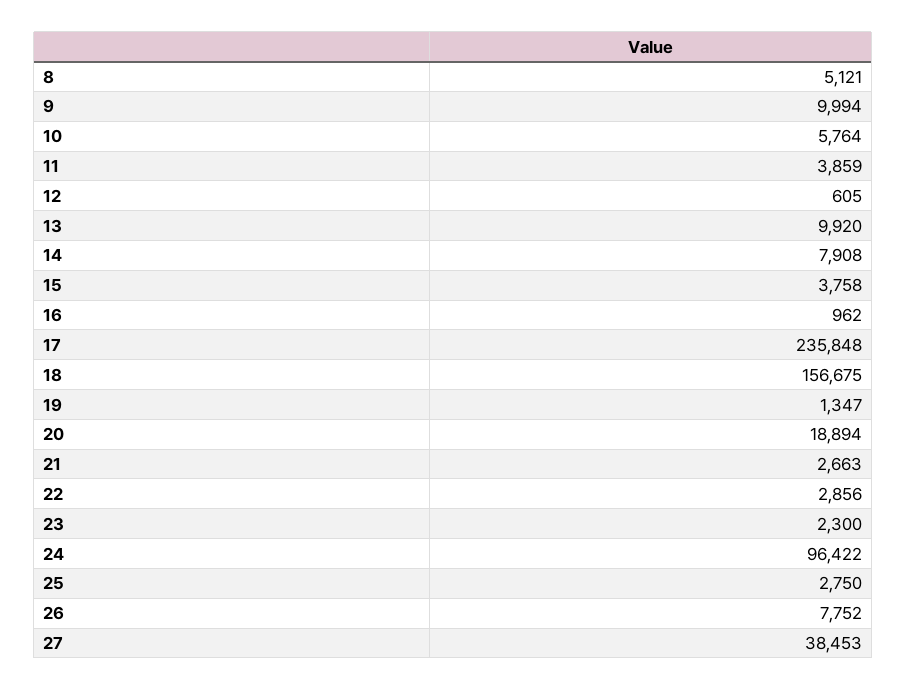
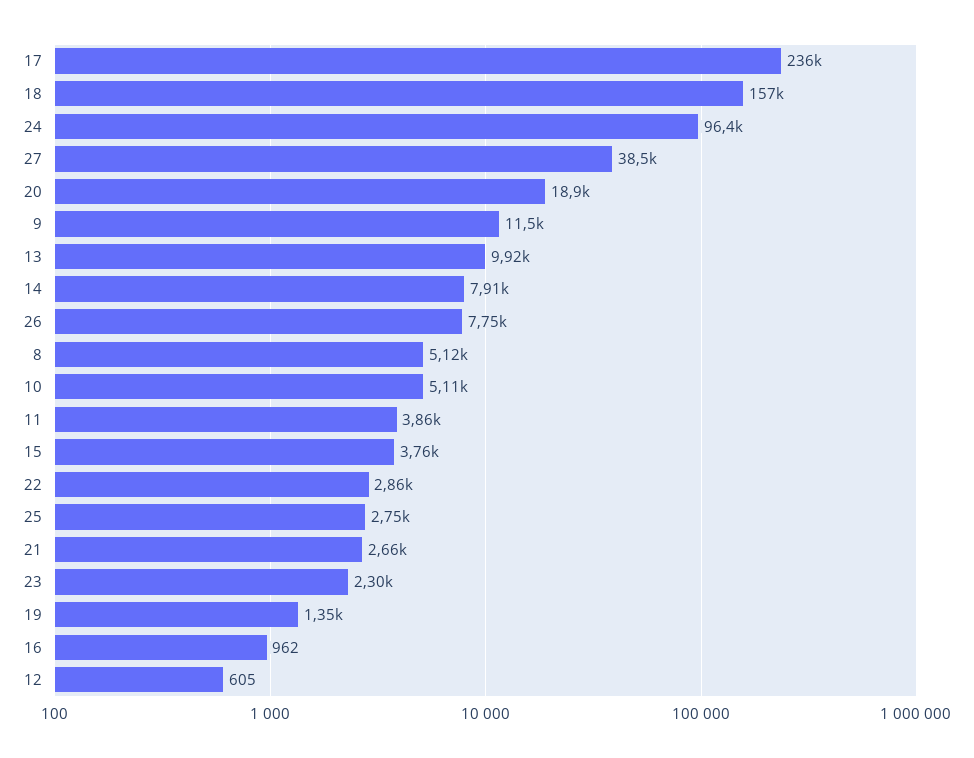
9: 9994 -> 11500
10: 5764 -> 5110

